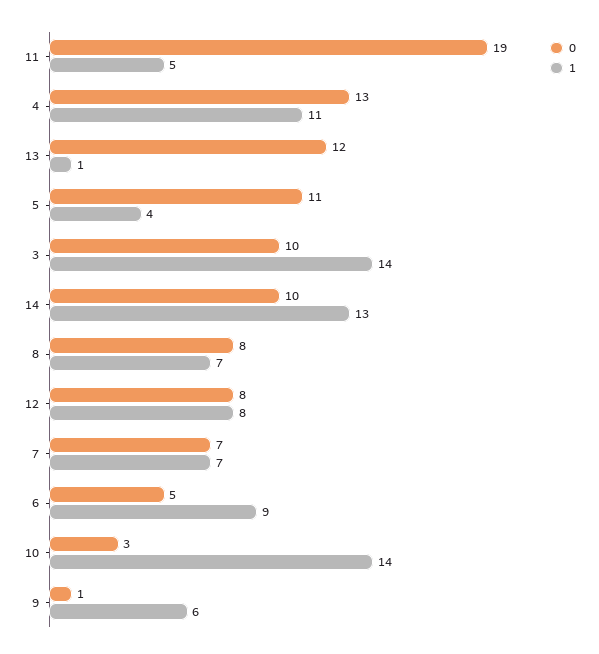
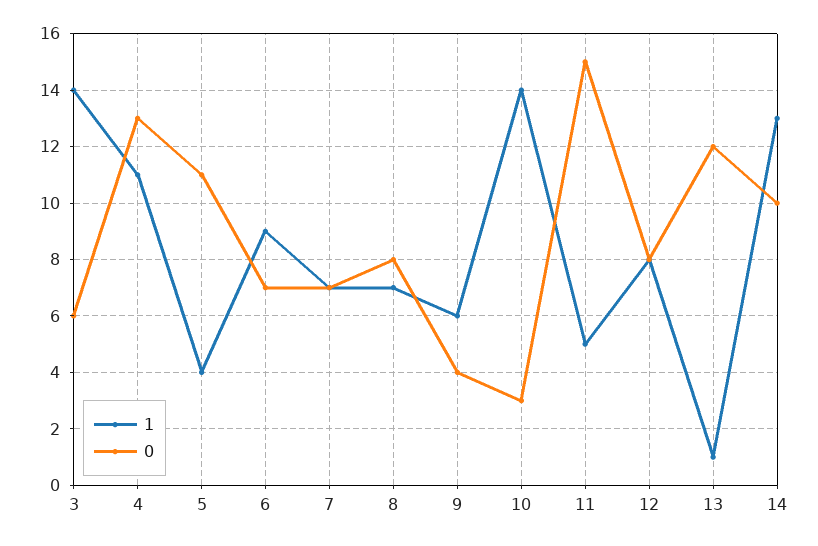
0, 11: 19 -> 15
0, 3: 10 -> 6
0, 6: 5 -> 7
0, 9: 1 -> 4

